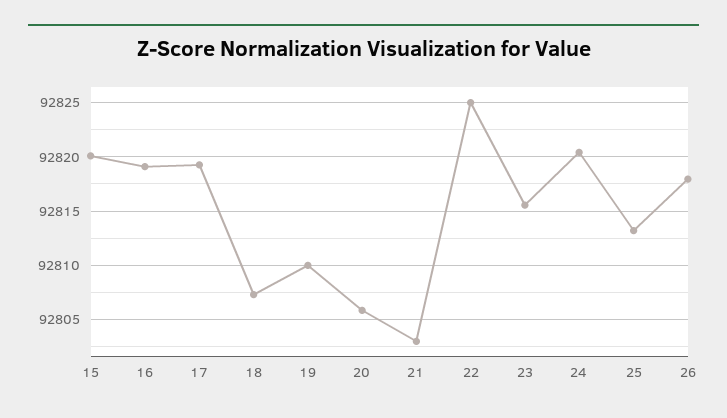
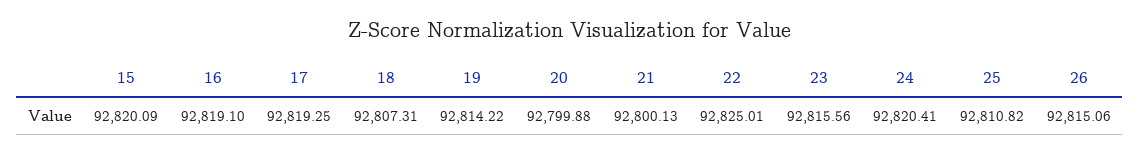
19: 92810 -> 92814.22
20: 92806 -> 92799.88
21: 92803 -> 92800.13
25: 92813 -> 92810.82
26: 92818 -> 92815.06

